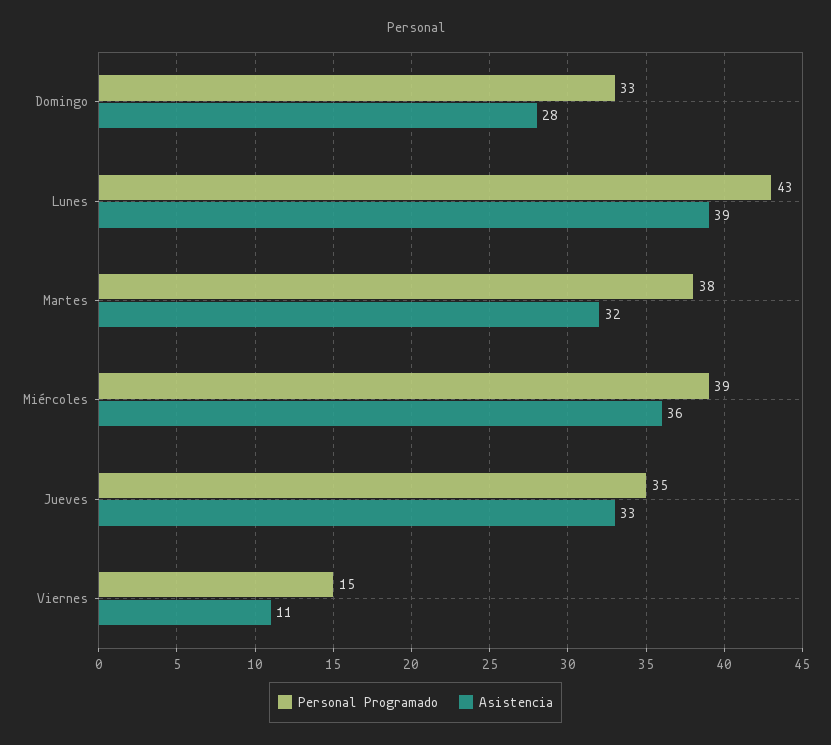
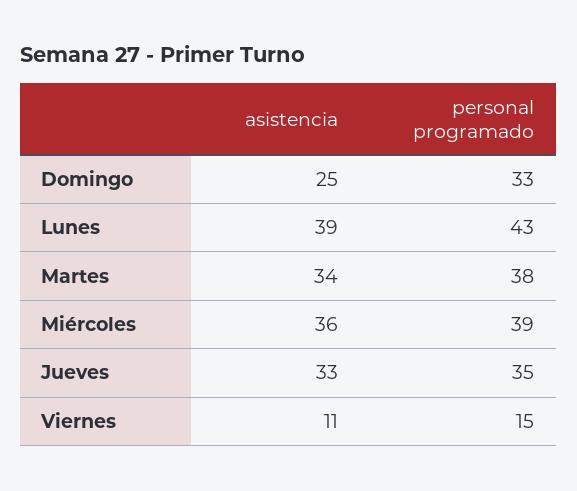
Asistencia, Domingo: 28 -> 25
Asistencia, Martes: 32 -> 34

